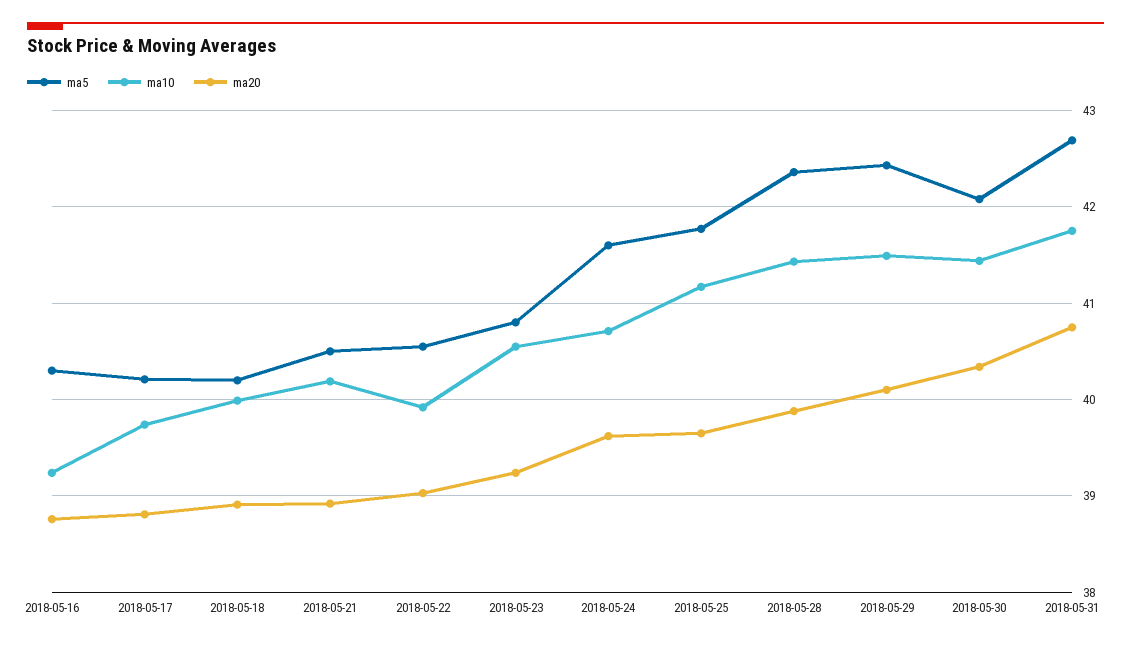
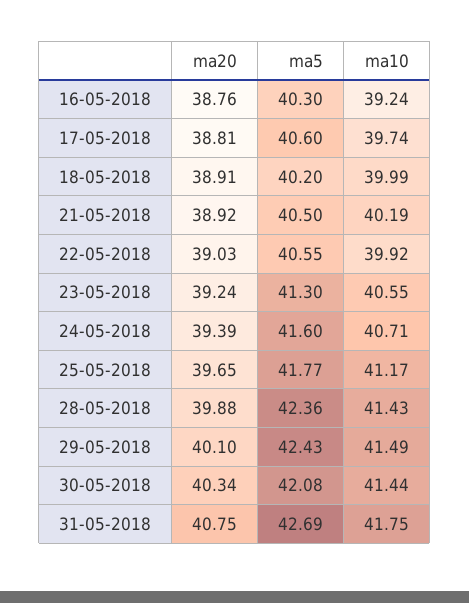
ma5, 2018-05-17: 40.2 -> 40.6
ma5, 2018-05-23: 40.8 -> 41.3
ma20, 2018-05-24: 39.6 -> 39.39

